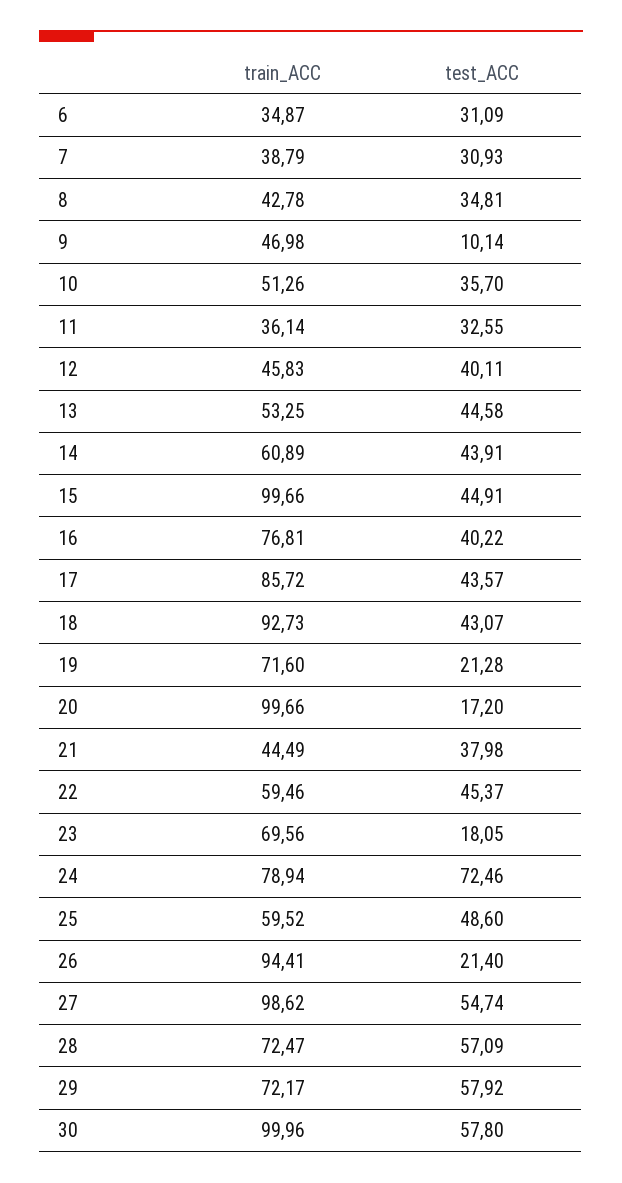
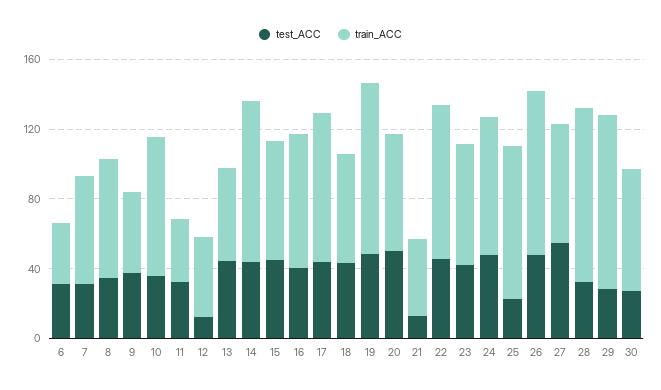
train_ACC, 7: 38.79 -> 60
train_ACC, 8: 42.78 -> 70
test_ACC, 9: 10.14 -> 40
train_ACC, 10: 51.26 -> 80
test_ACC, 12: 40.11 -> 10
train_ACC, 14: 60.89 -> 90
train_ACC, 15: 99.66 -> 70
train_ACC, 18: 92.73 -> 60
train_ACC, 19: 71.6 -> 100
test_ACC, 19: 21.28 -> 50
train_ACC, 20: 99.66 -> 70
test_ACC, 20: 17.2 -> 50
test_ACC, 21: 37.98 -> 10
train_ACC, 22: 59.46 -> 90
test_ACC, 23: 18.05 -> 40
test_ACC, 24: 72.46 -> 50
train_ACC, 25: 59.52 -> 90
test_ACC, 25: 48.6 -> 20
test_ACC, 26: 21.4 -> 50
train_ACC, 27: 98.62 -> 70
train_ACC, 28: 72.47 -> 100
test_ACC, 28: 57.09 -> 30
train_ACC, 29: 72.17 -> 100
test_ACC, 29: 57.92 -> 30
train_ACC, 30: 99.96 -> 70
test_ACC, 30: 57.8 -> 30

